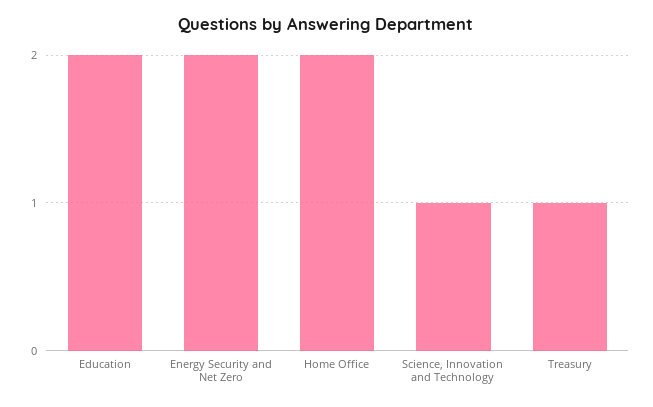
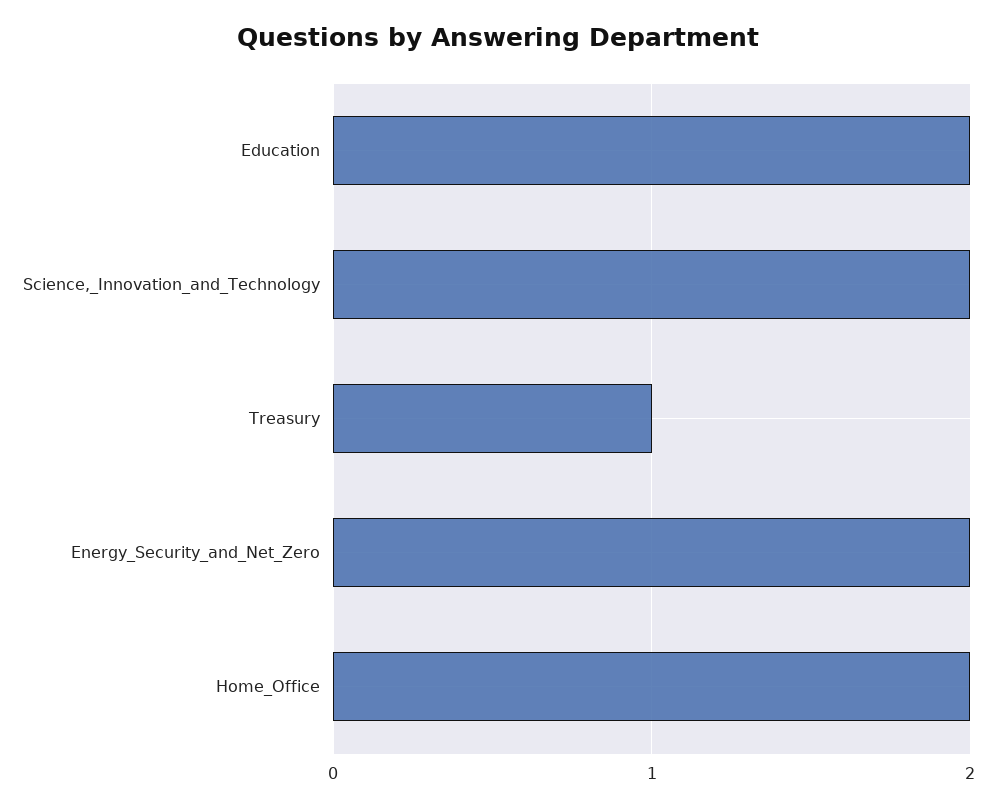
Science, Innovation and Technology: 1 -> 2

